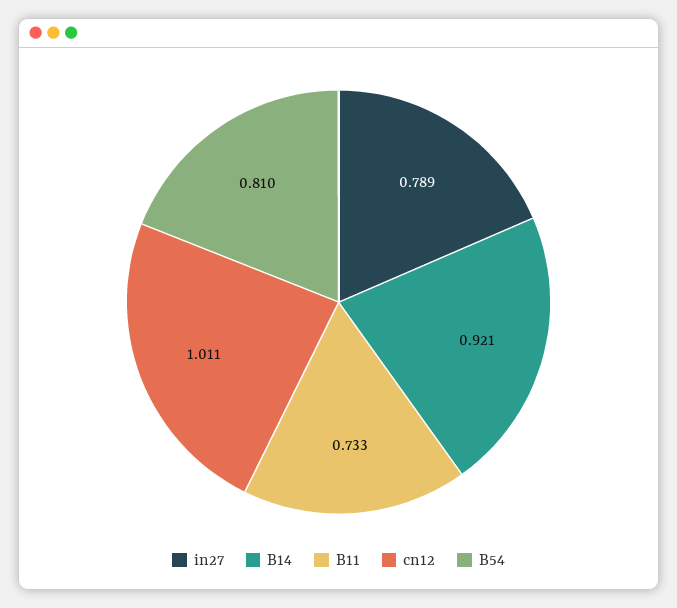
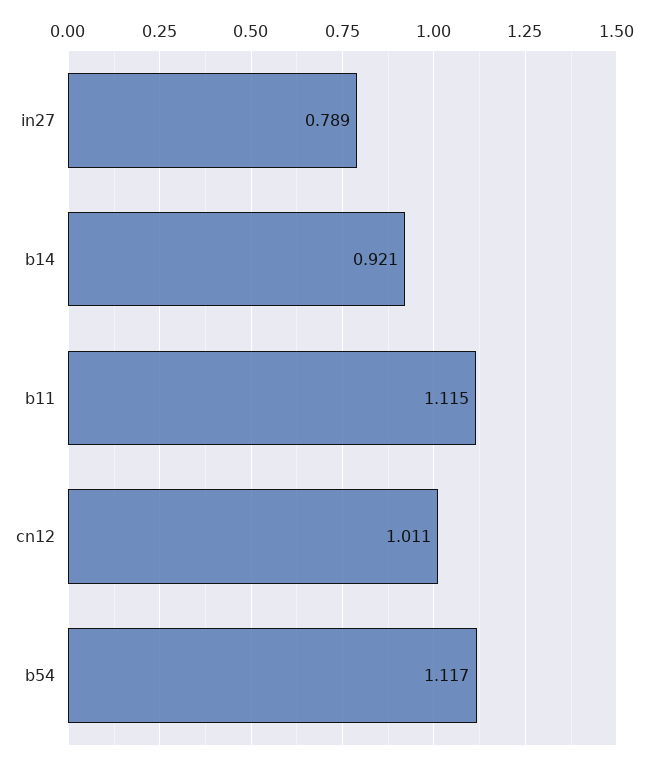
B11: 0.733 -> 1.115
B54: 0.81 -> 1.117

